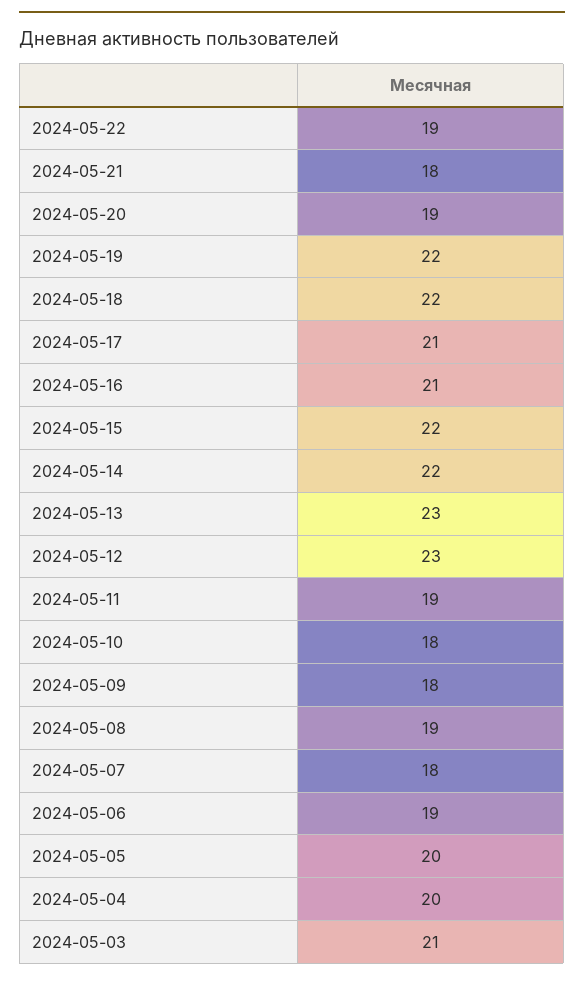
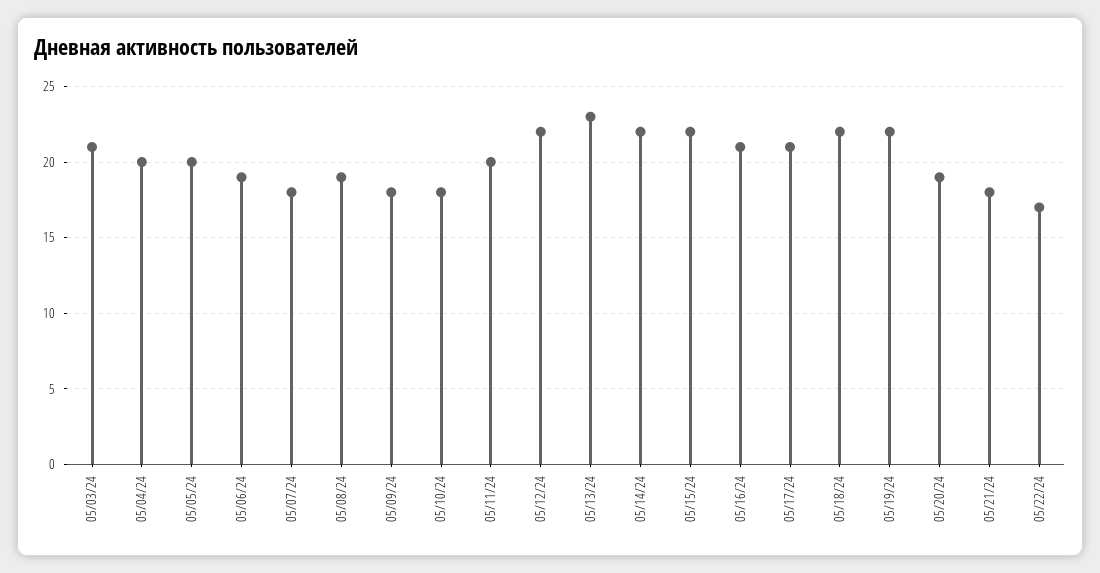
2024-05-22: 19 -> 17
2024-05-12: 23 -> 22
2024-05-11: 19 -> 20

